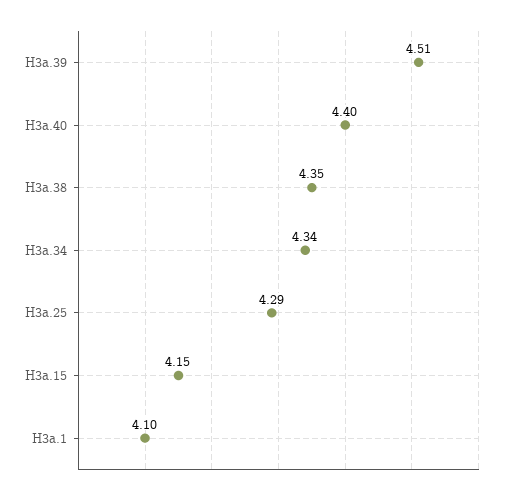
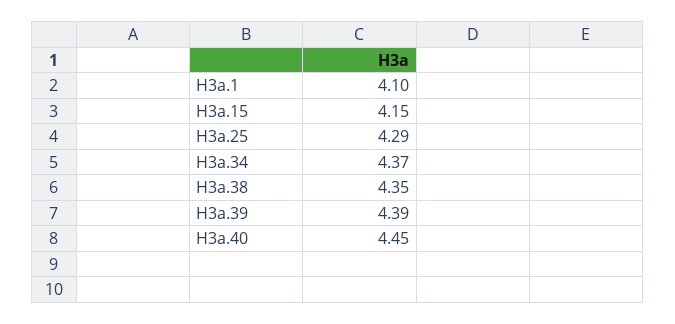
H3a.39: 4.51 -> 4.39
H3a.40: 4.4 -> 4.45
H3a.34: 4.34 -> 4.37

